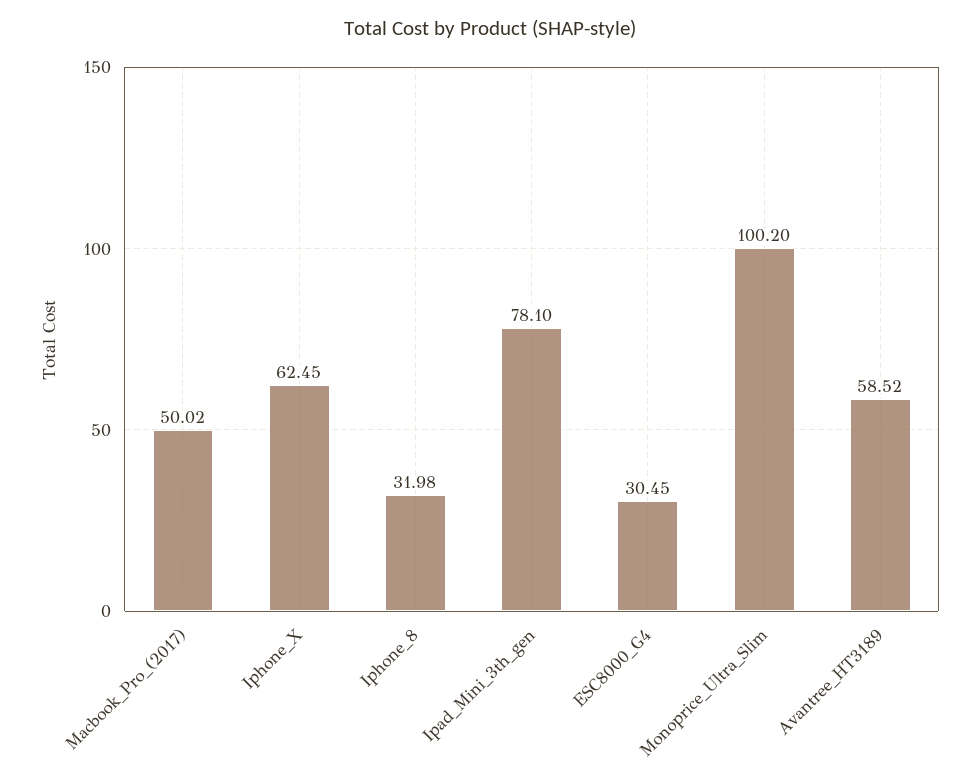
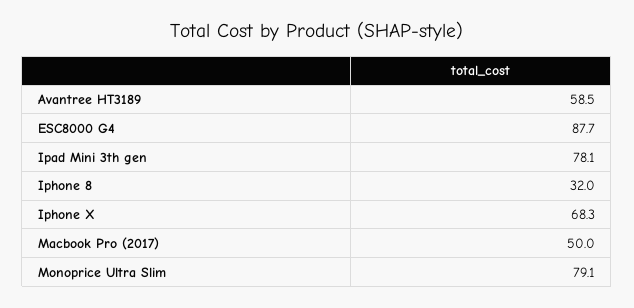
Iphone_X: 62.45 -> 68.3
ESC8000_G4: 30.45 -> 87.7
Monoprice_Ultra_Slim: 100.2 -> 79.1

